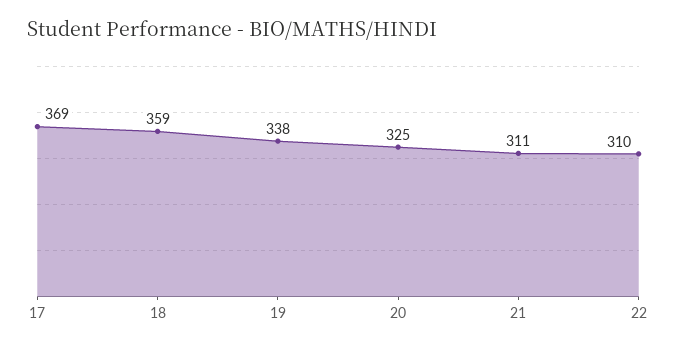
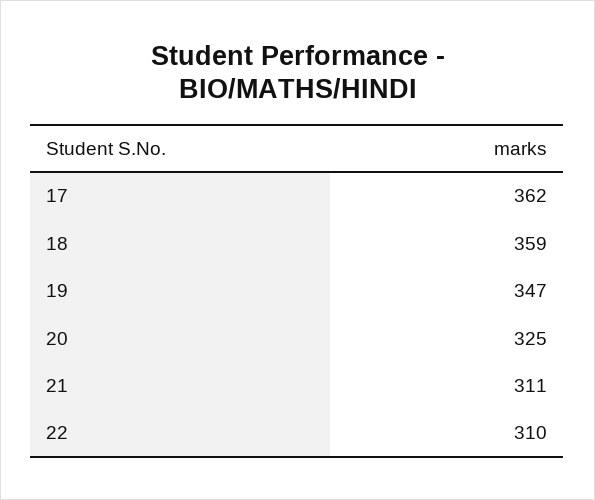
17: 369 -> 362
19: 338 -> 347

